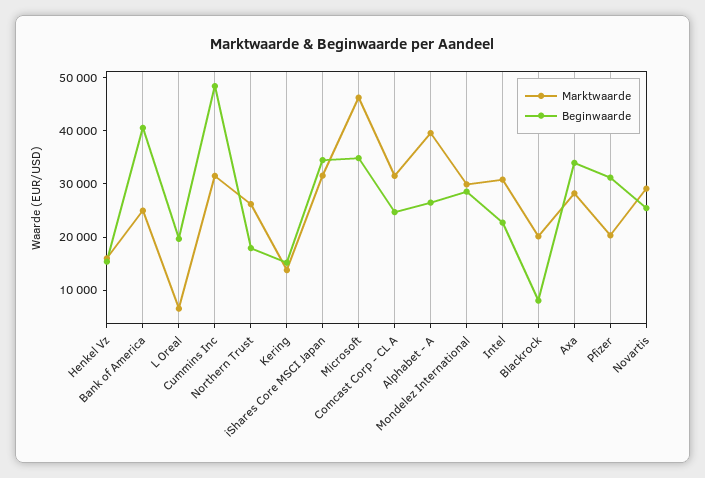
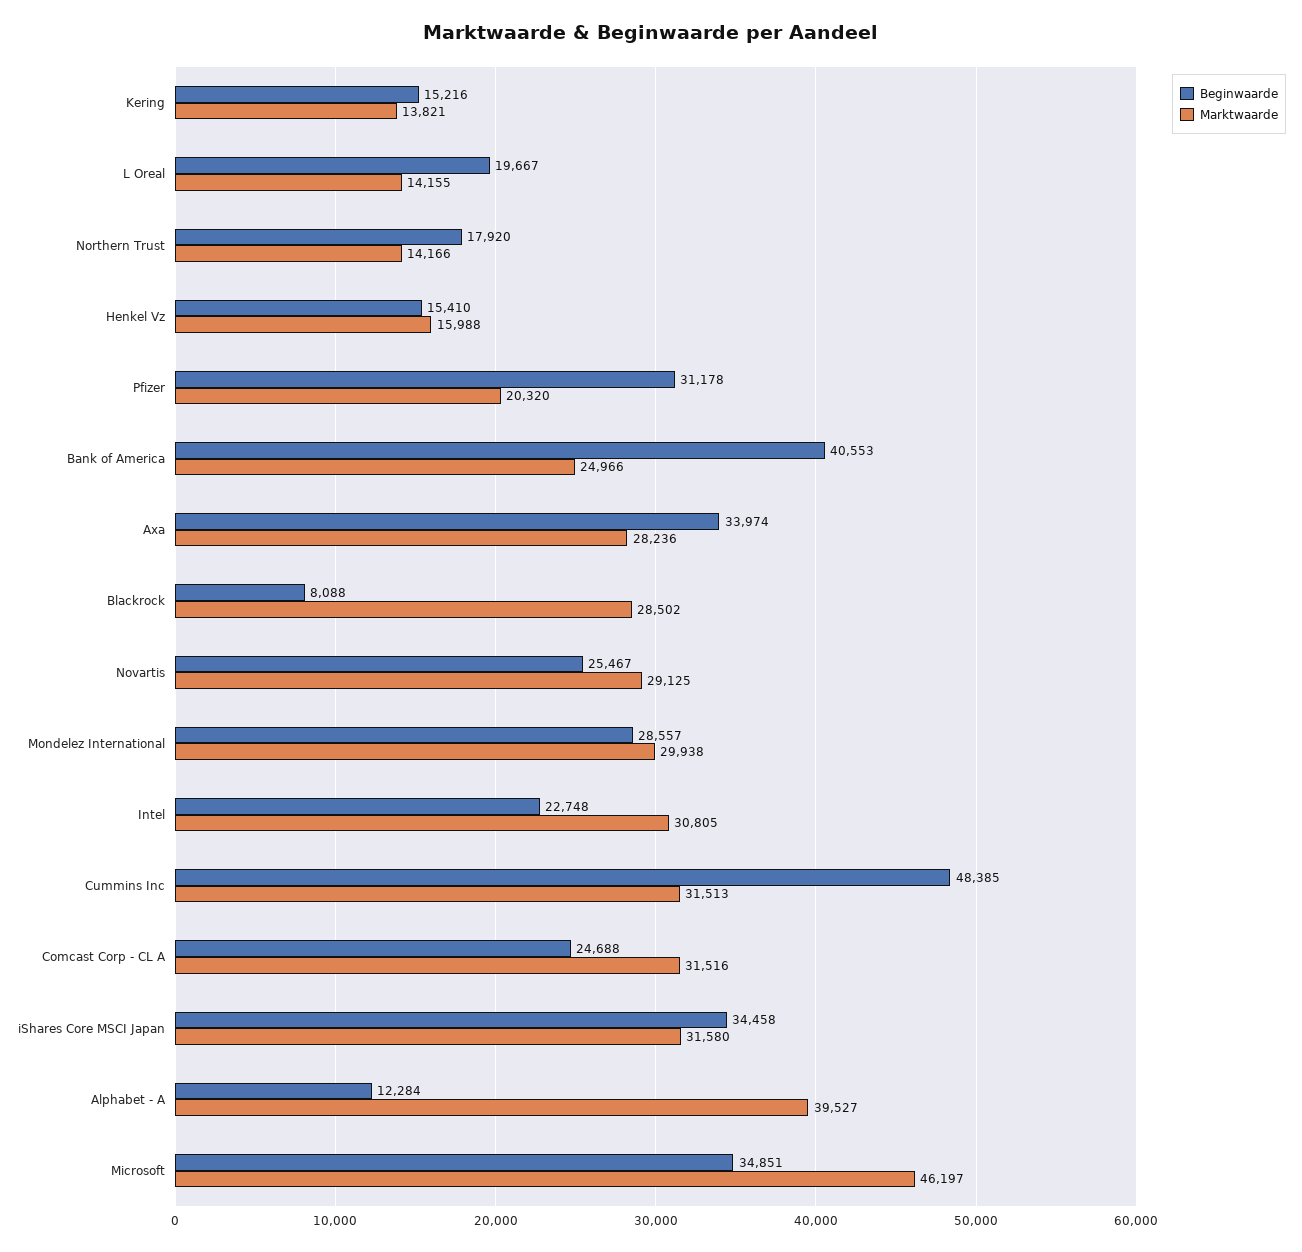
Marktwaarde, L Oreal: 6000 -> 14155
Marktwaarde, Northern Trust: 26000 -> 14166
Beginwaarde, Alphabet - A: 26000 -> 12284
Marktwaarde, Blackrock: 20000 -> 28502

